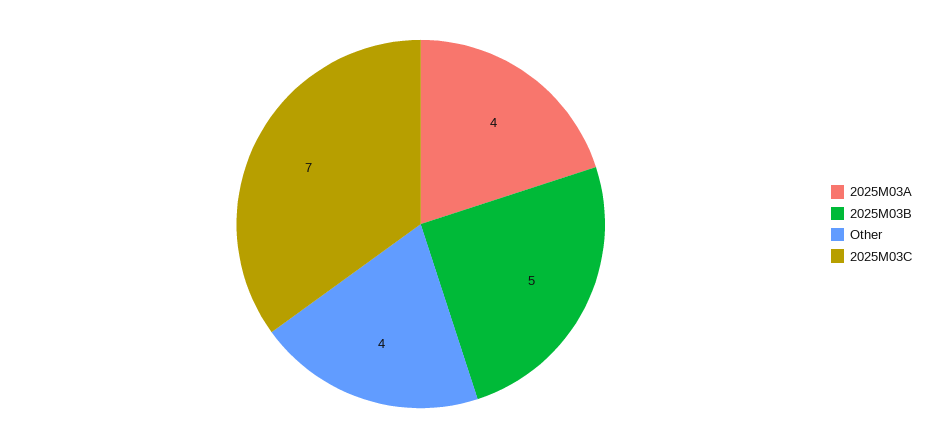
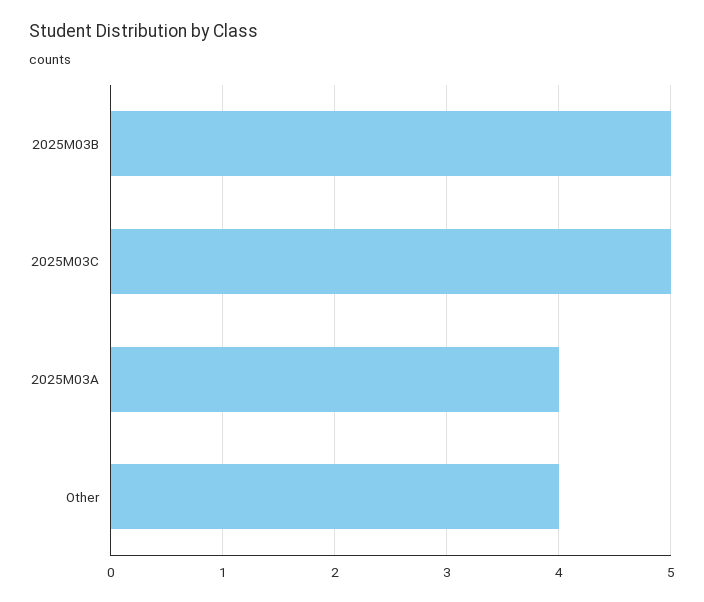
2025M03C: 7 -> 5

